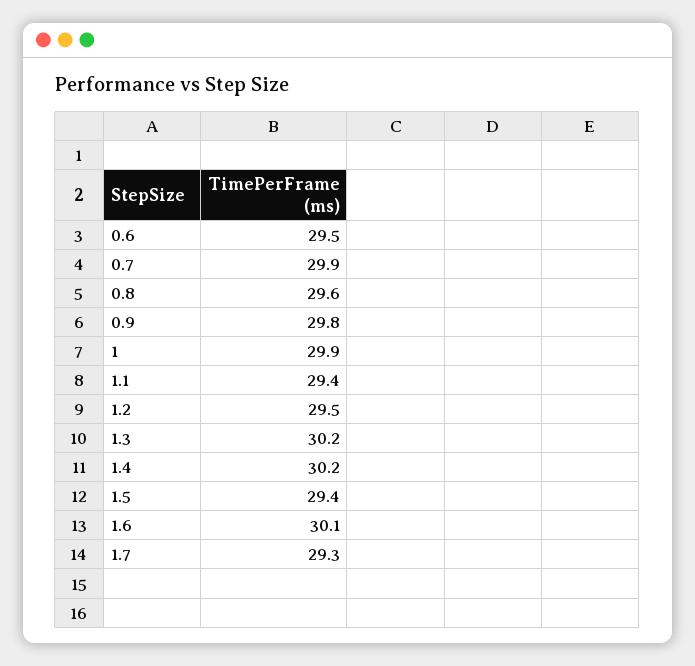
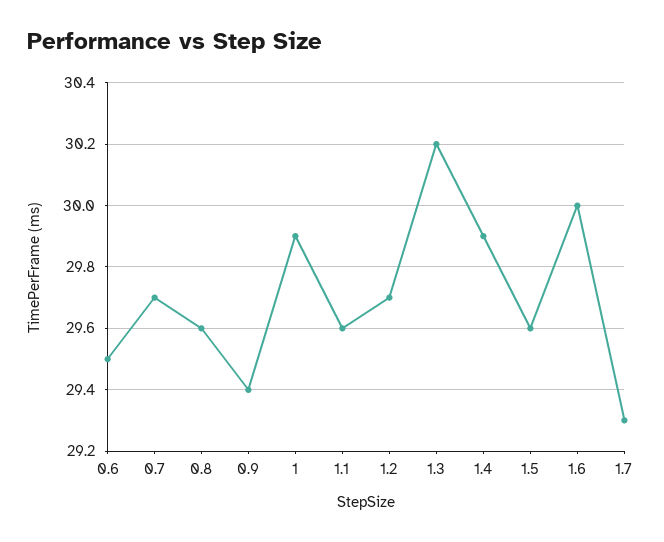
0.7: 29.9 -> 29.7
0.9: 29.8 -> 29.4
1.1: 29.4 -> 29.6
1.2: 29.5 -> 29.7
1.4: 30.2 -> 29.9
1.5: 29.4 -> 29.6
1.6: 30.1 -> 30

